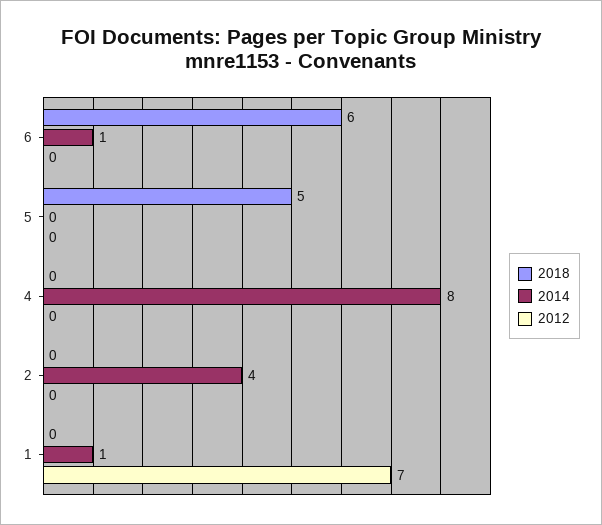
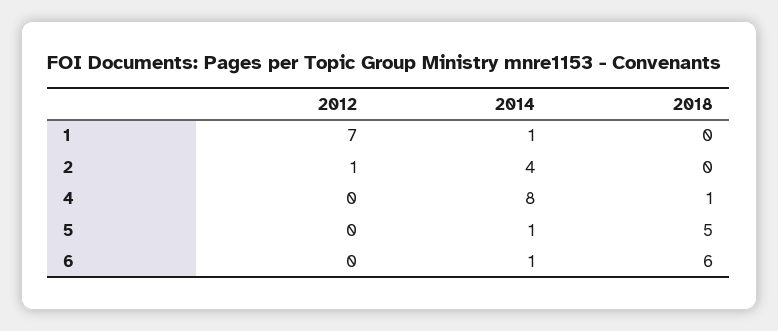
2014, 5: 0 -> 1
2018, 4: 0 -> 1
2012, 2: 0 -> 1

